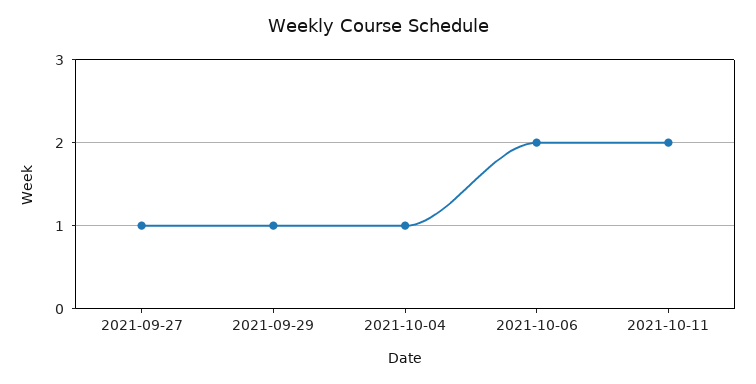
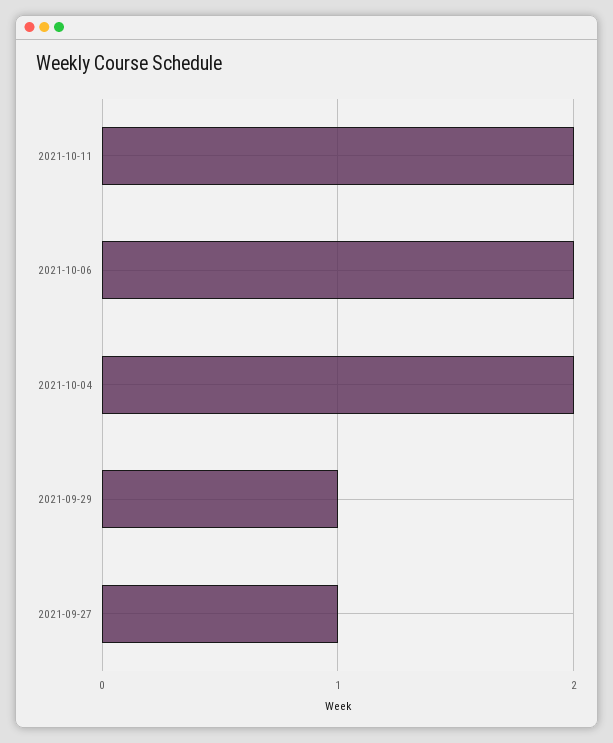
2021-10-04: 1 -> 2

